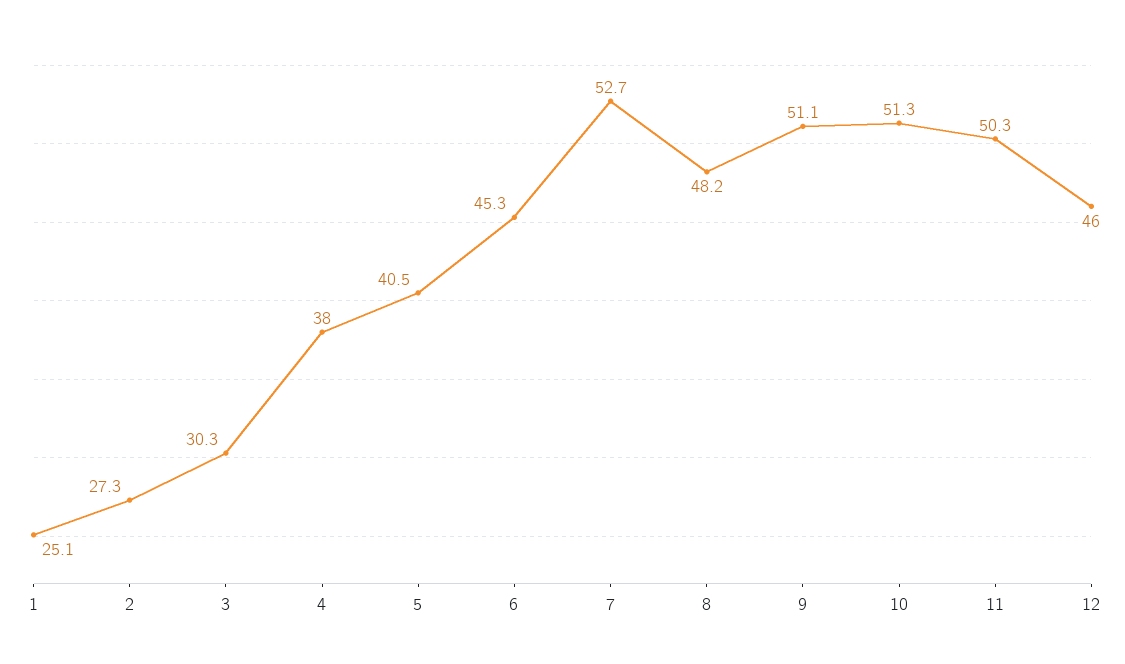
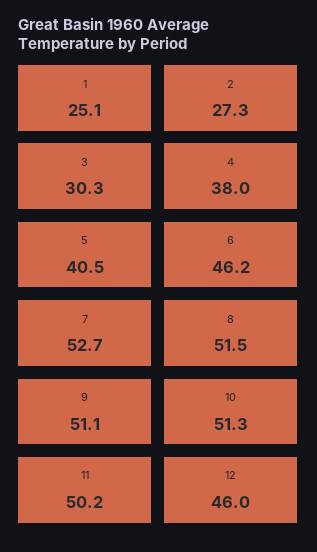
6: 45.3 -> 46.2
8: 48.2 -> 51.5
11: 50.3 -> 50.2

